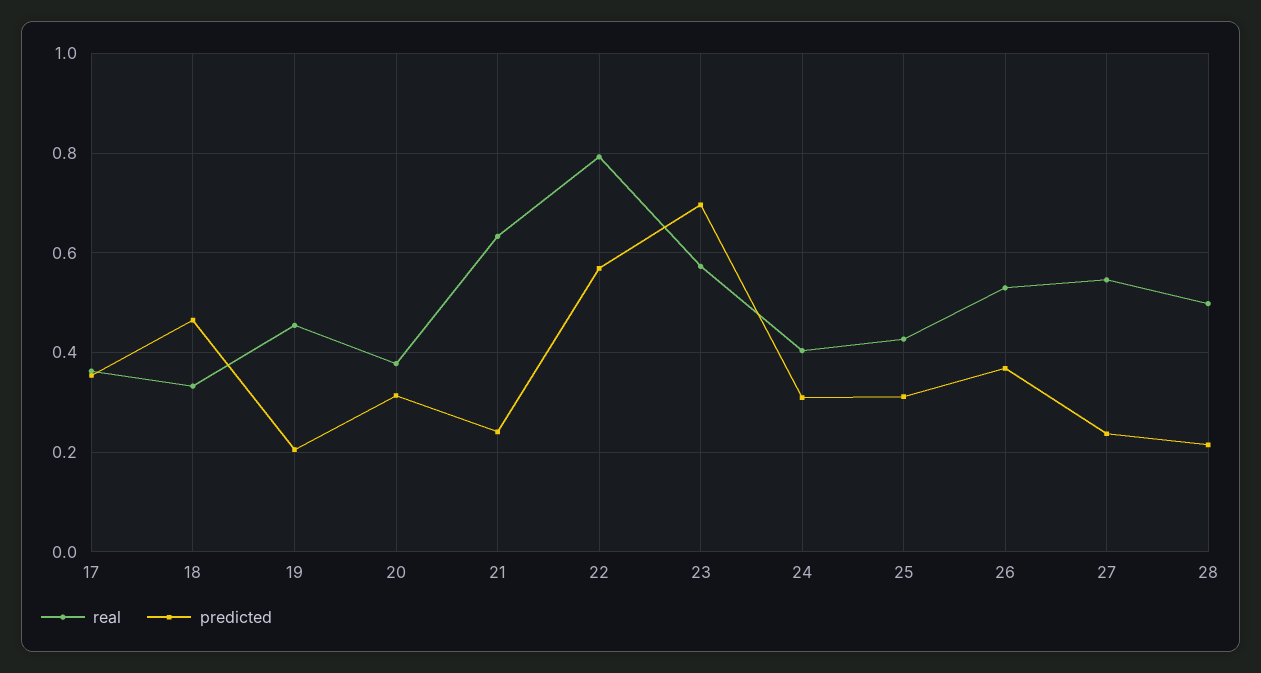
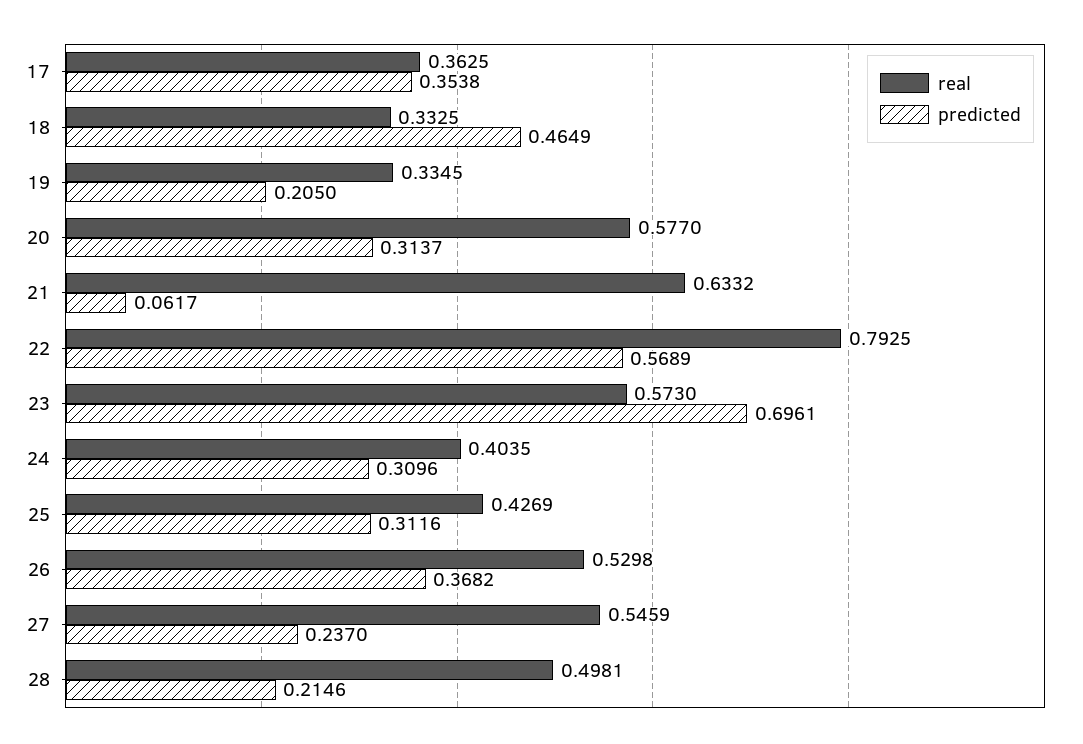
real, 19: 0.46 -> 0.3345
real, 20: 0.38 -> 0.577
predicted, 21: 0.24 -> 0.0617

